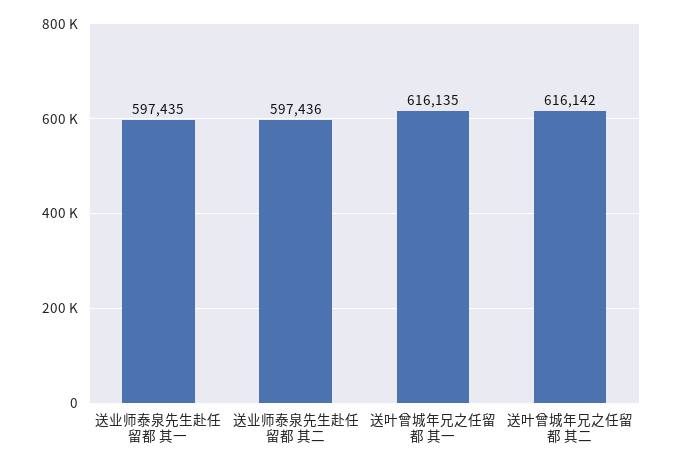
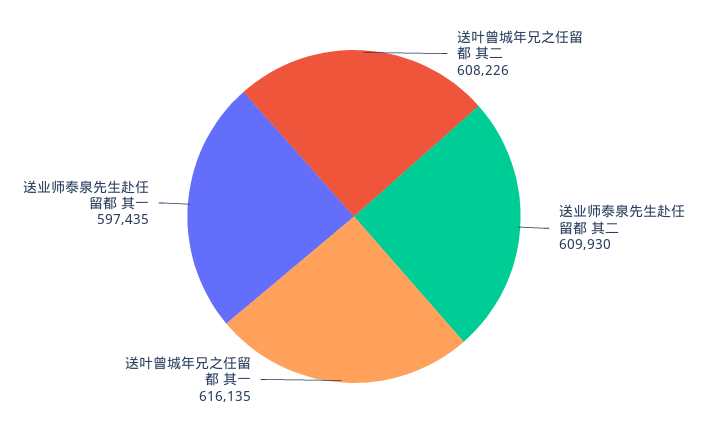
送业师泰泉先生赴任留都 其二: 597436 -> 609930
送叶曾城年兄之任留都 其二: 616142 -> 608226

